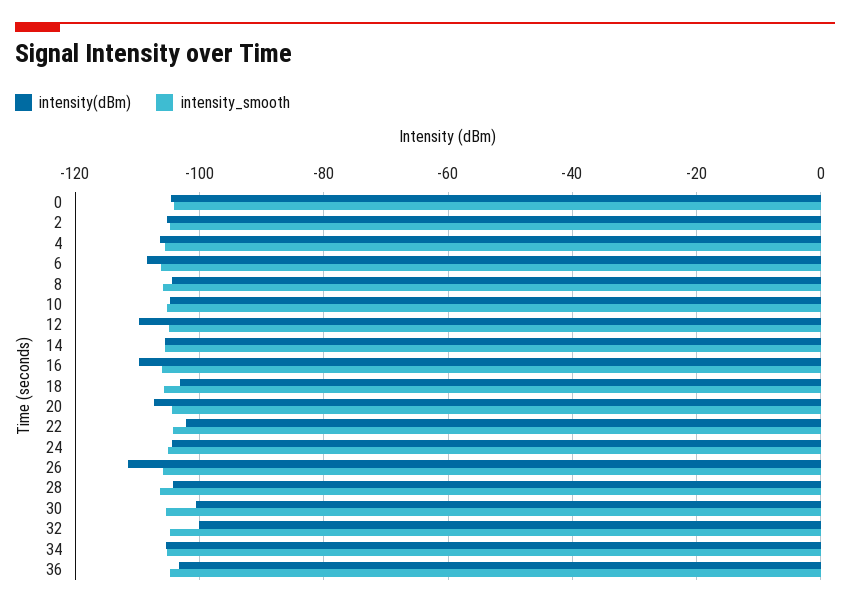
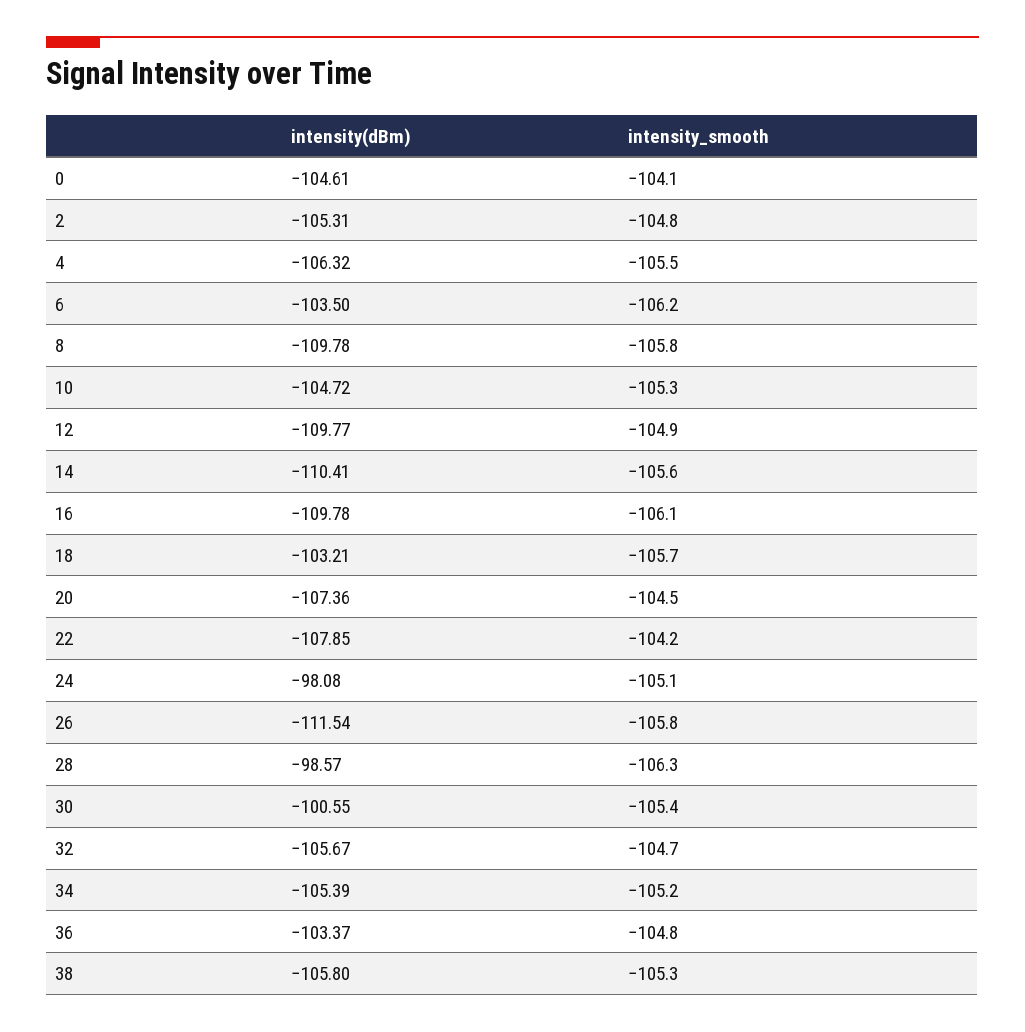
intensity(dBm), 6: -108 -> -103.5
intensity(dBm), 8: -104 -> -109.78
intensity(dBm), 14: -106 -> -110.41
intensity(dBm), 22: -102 -> -107.85
intensity(dBm), 24: -104 -> -98.08
intensity(dBm), 28: -104 -> -98.57
intensity(dBm), 32: -100 -> -105.67
intensity(dBm), 38: none -> -105.8
intensity_smooth, 38: none -> -105.3

